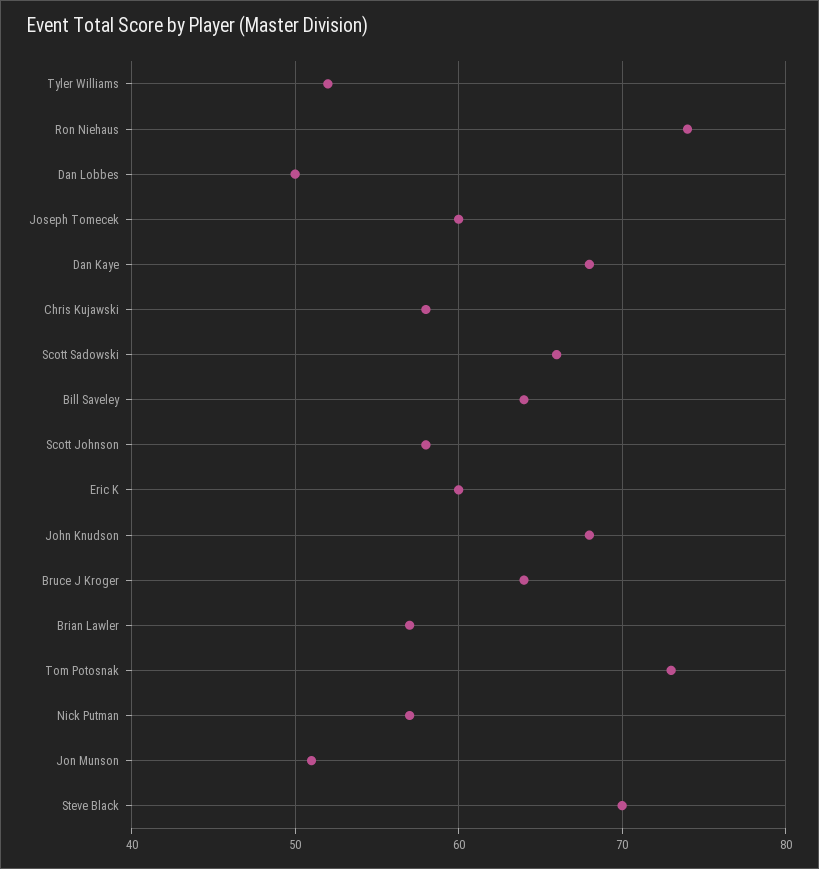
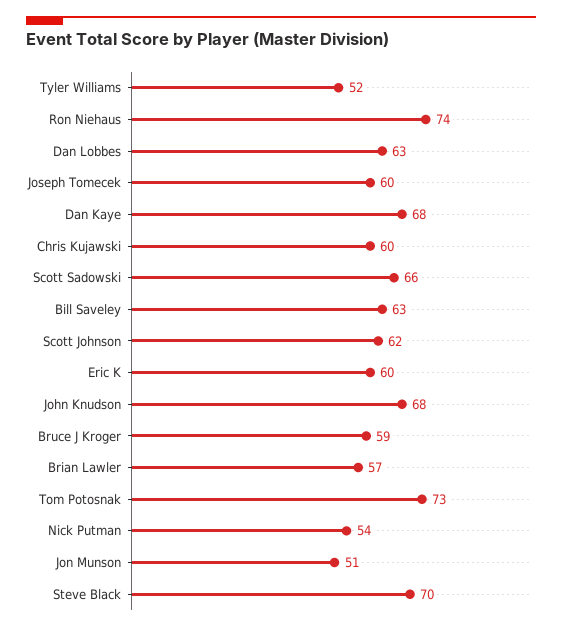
Dan Lobbes: 50 -> 63
Chris Kujawski: 58 -> 60
Bill Saveley: 64 -> 63
Scott Johnson: 58 -> 62
Bruce J Kroger: 64 -> 59
Nick Putman: 57 -> 54

